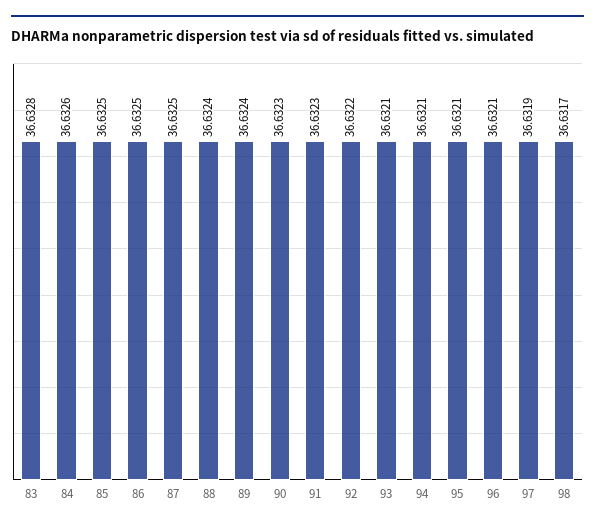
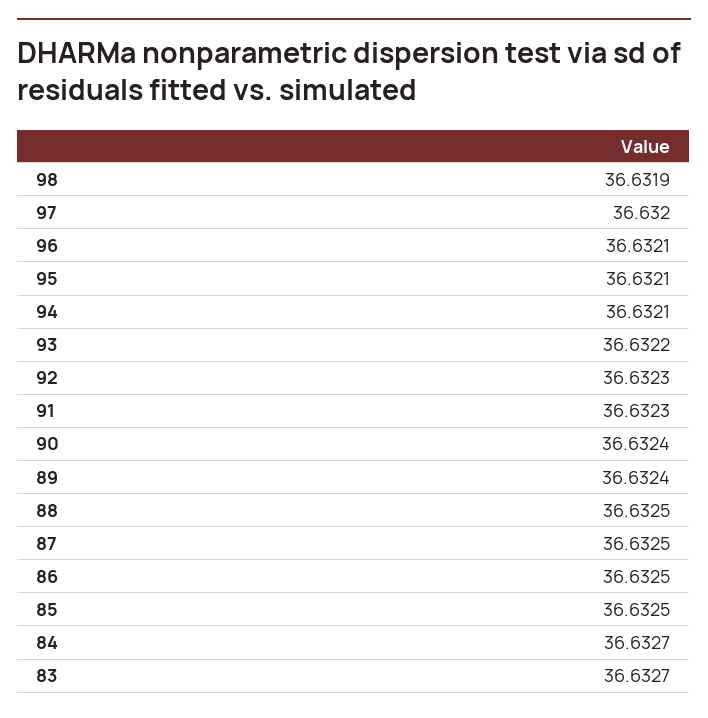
83: 36.6328 -> 36.6327
84: 36.6326 -> 36.6327
88: 36.6324 -> 36.6325
90: 36.6323 -> 36.6324
92: 36.6322 -> 36.6323
93: 36.6321 -> 36.6322
97: 36.6319 -> 36.632
98: 36.6317 -> 36.6319

